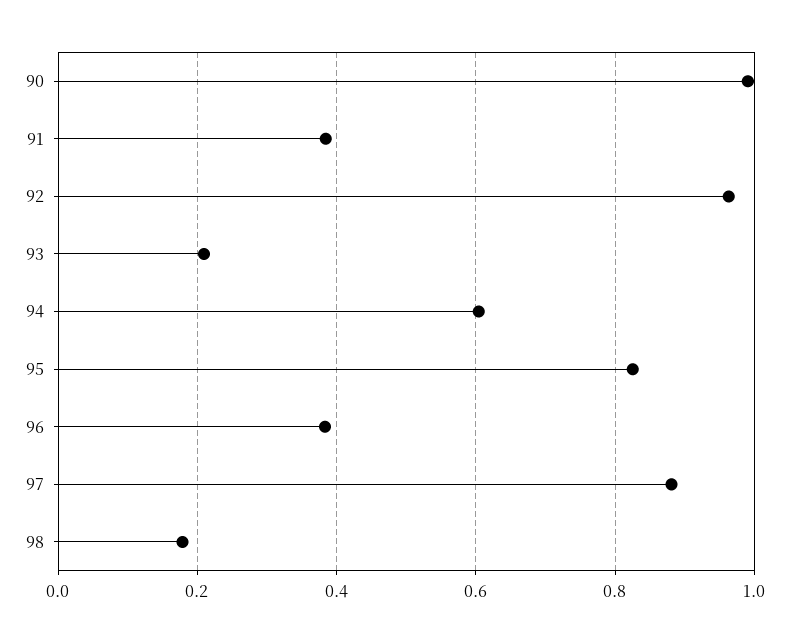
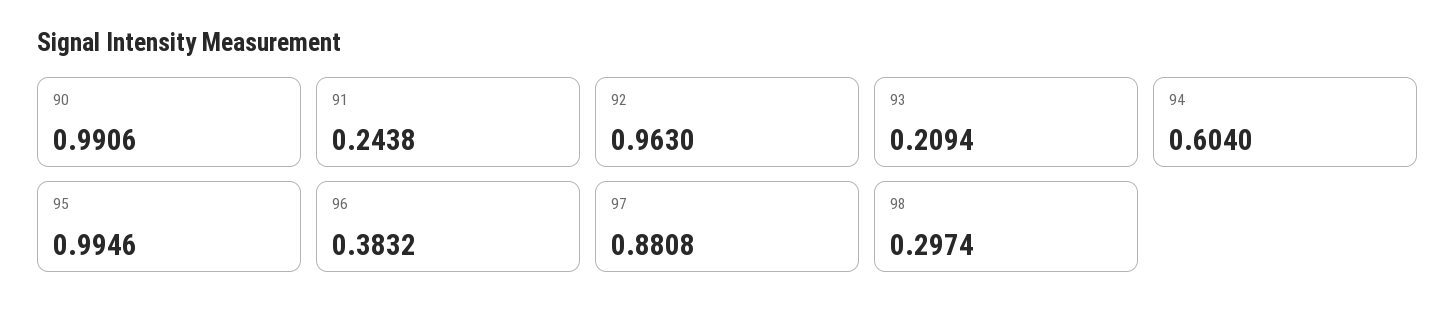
91: 0.38 -> 0.2438
95: 0.82 -> 0.9946
98: 0.18 -> 0.2974

